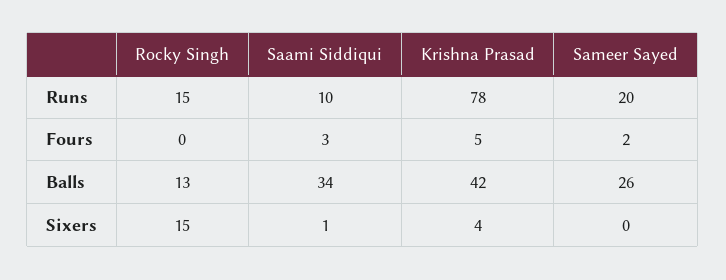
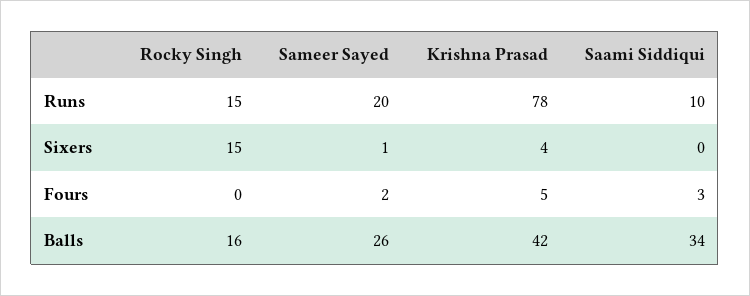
Rocky Singh, Balls: 13 -> 16
Saami Siddiqui, Sixers: 1 -> 0
Sameer Sayed, Sixers: 0 -> 1

